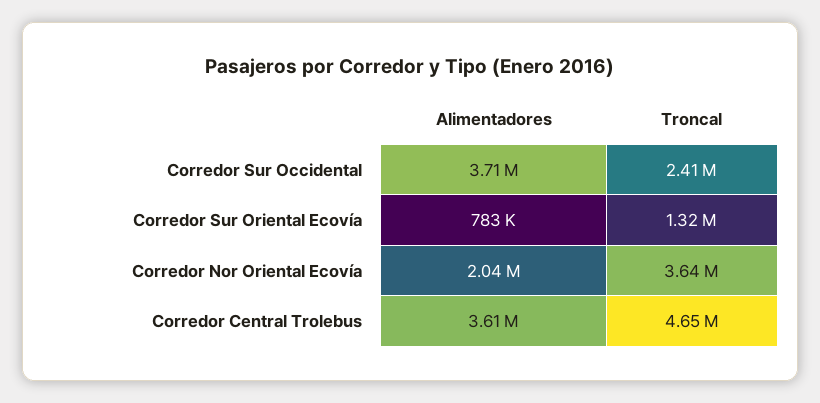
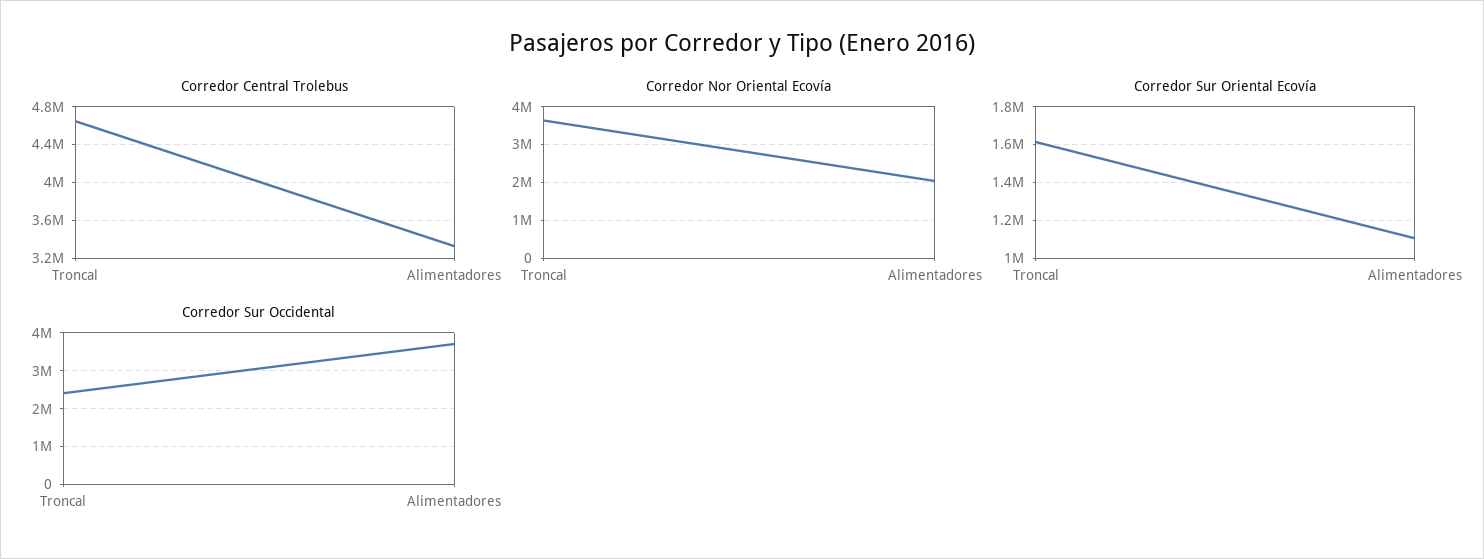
Corredor Sur Oriental Ecovía, Alimentadores: 783000 -> 1100000
Corredor Sur Oriental Ecovía, Troncal: 1320000 -> 1600000
Corredor Central Trolebus, Alimentadores: 3610000 -> 3300000

